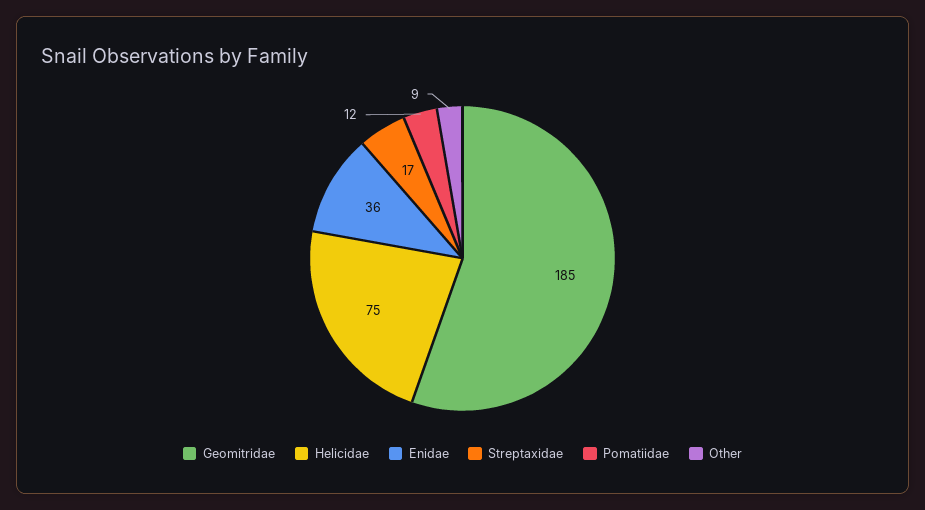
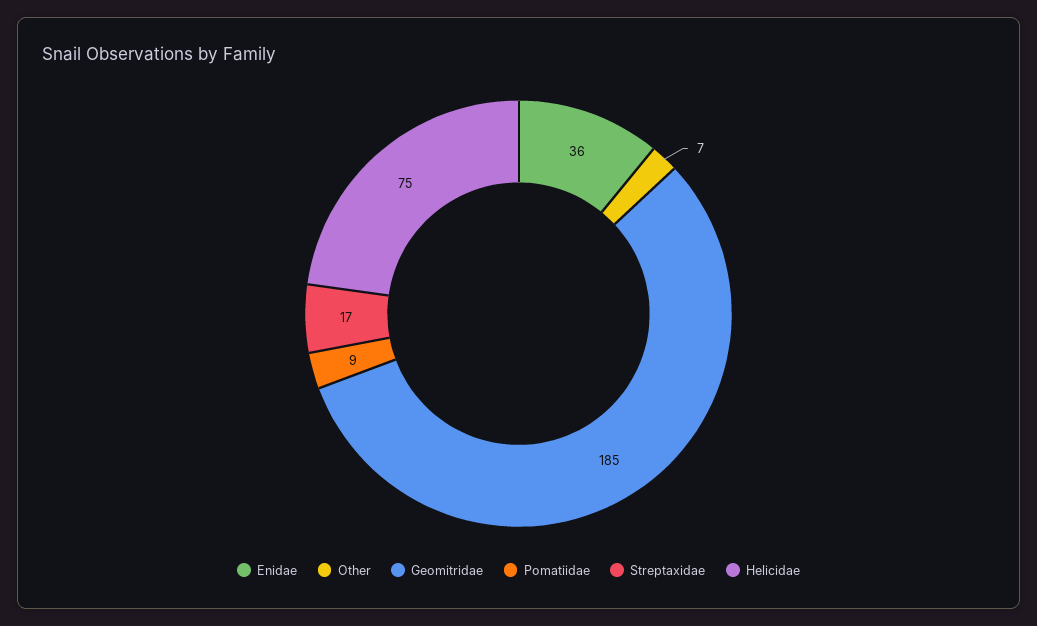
Pomatiidae: 12 -> 9
Other: 9 -> 7

